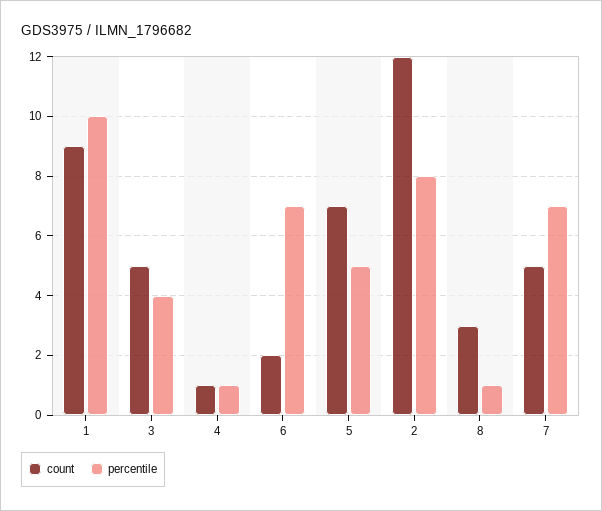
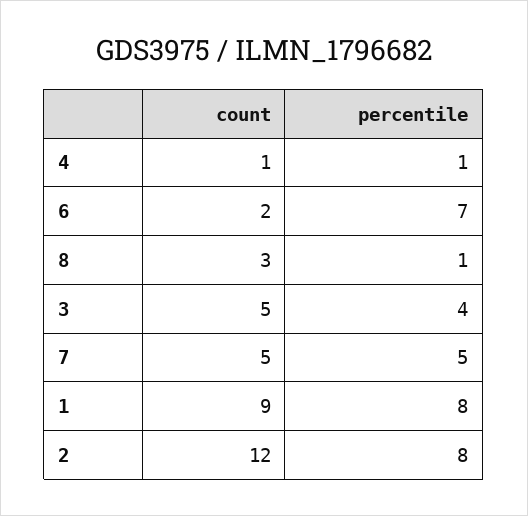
percentile, 1: 10 -> 8
count, 5: 7 -> none
percentile, 5: 5 -> none
percentile, 7: 7 -> 5

